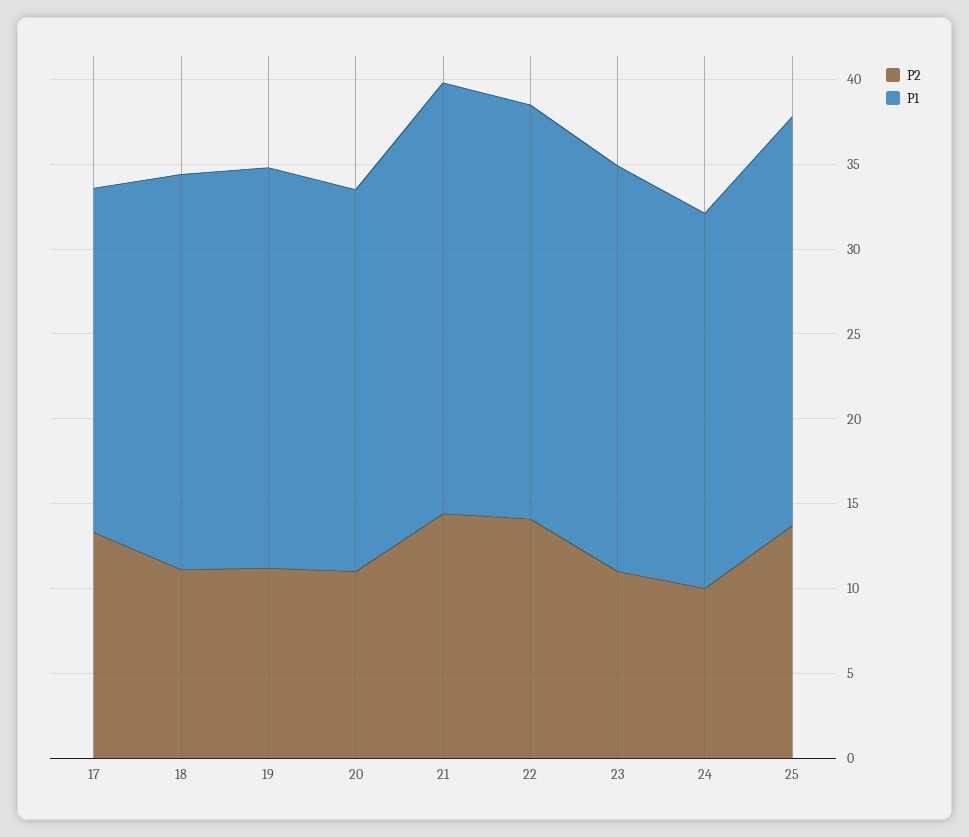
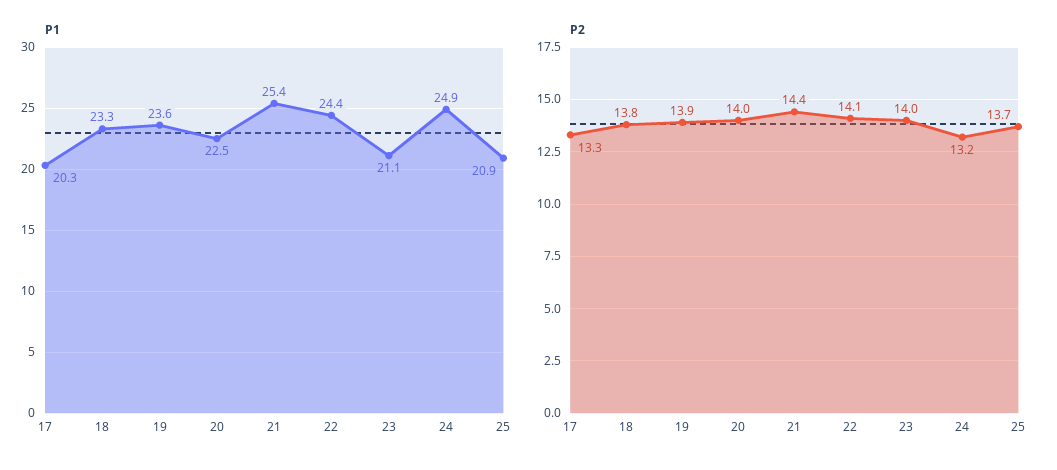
P2, 18: 11 -> 13.8
P2, 19: 11 -> 13.9
P2, 20: 11 -> 14
P2, 23: 11 -> 14
P1, 23: 24 -> 21.1
P2, 24: 10 -> 13.2
P1, 24: 22 -> 24.9
P1, 25: 24 -> 20.9

